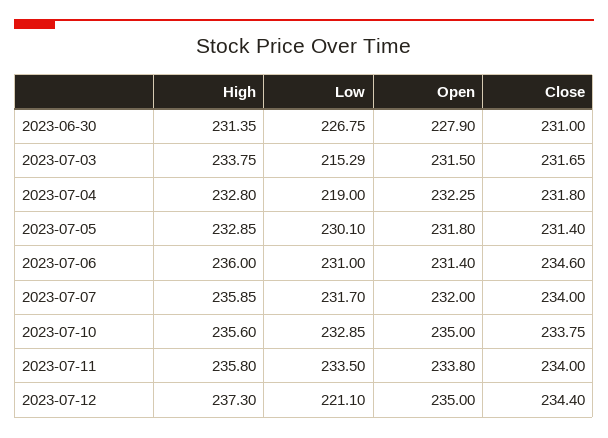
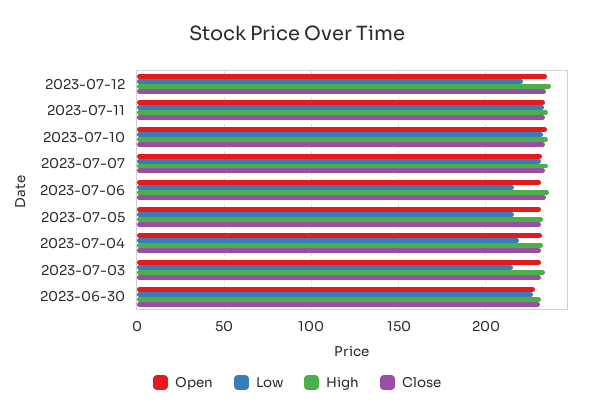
Low, 2023-07-05: 230.1 -> 215
Low, 2023-07-06: 231 -> 215

